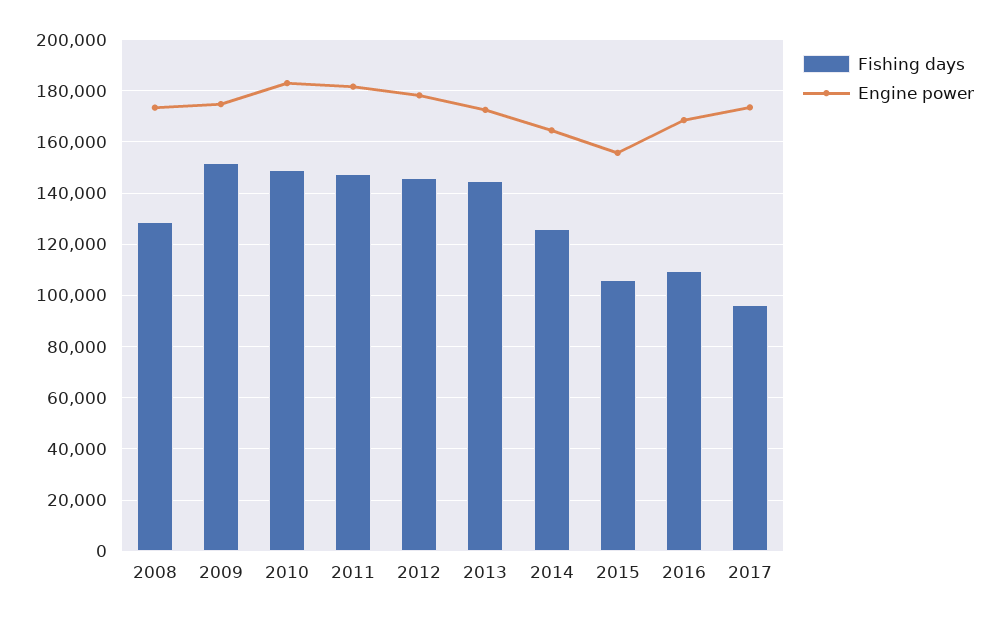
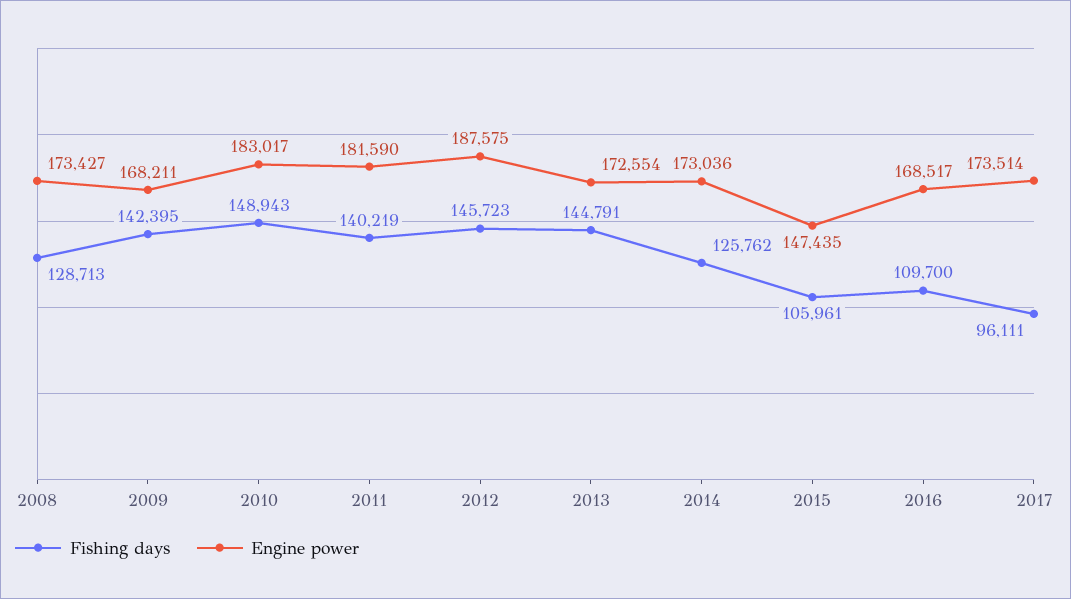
Fishing days, 2009: 152500 -> 142395
Engine power, 2009: 175000 -> 168211
Fishing days, 2011: 147500 -> 140219
Engine power, 2012: 177500 -> 187575
Engine power, 2014: 165000 -> 173036
Engine power, 2015: 155000 -> 147435

